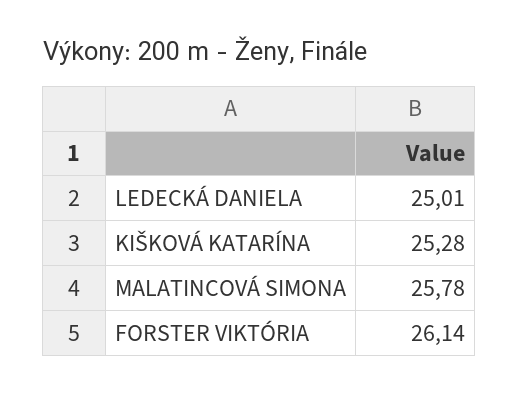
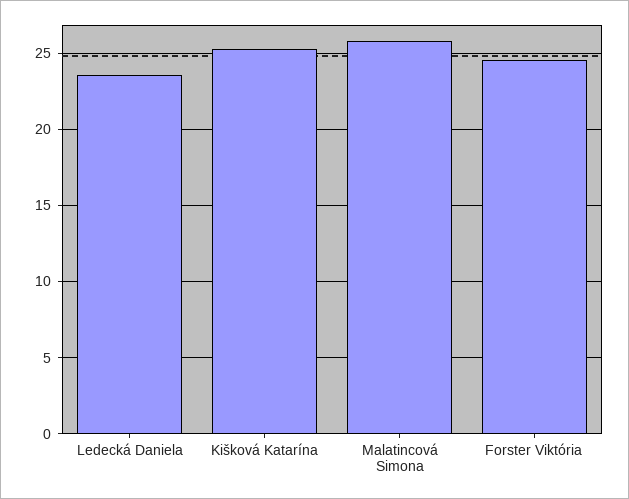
LEDECKÁ DANIELA: 25.01 -> 23.5
FORSTER VIKTÓRIA: 26.14 -> 24.5

